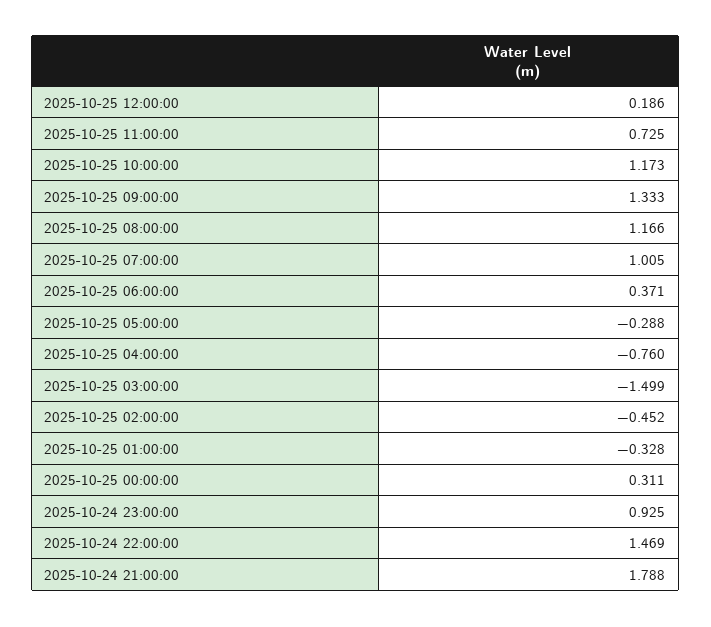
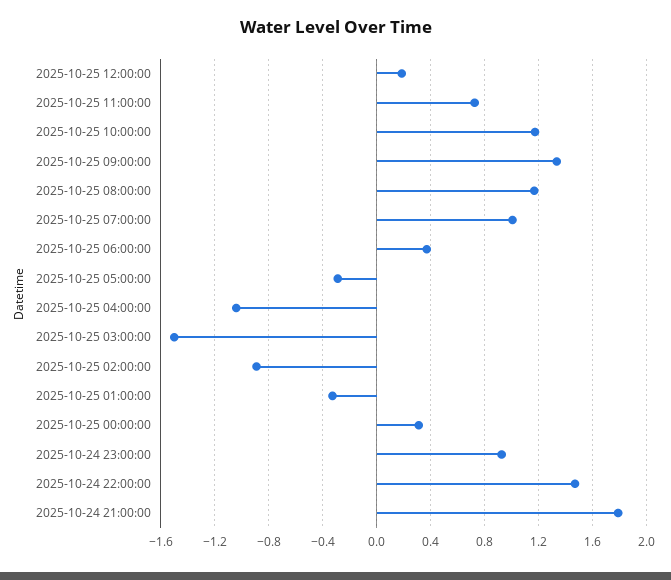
2025-10-25 04:00:00: -0.76 -> -1.05
2025-10-25 02:00:00: -0.452 -> -0.9

